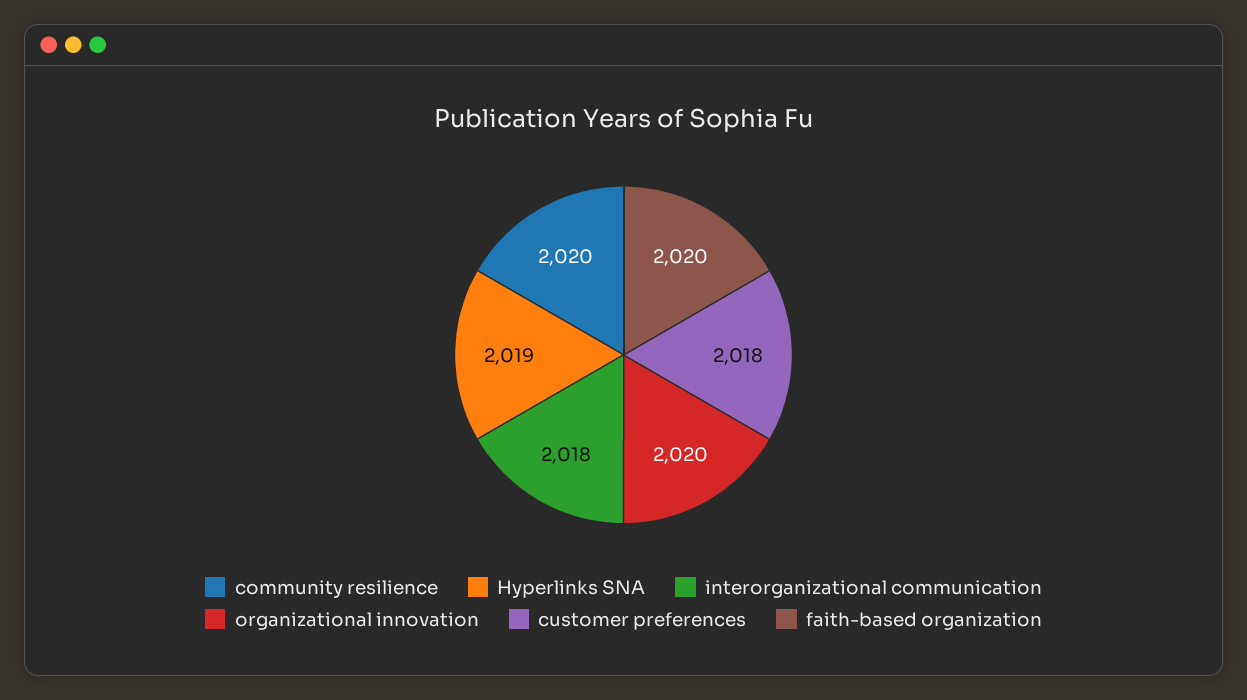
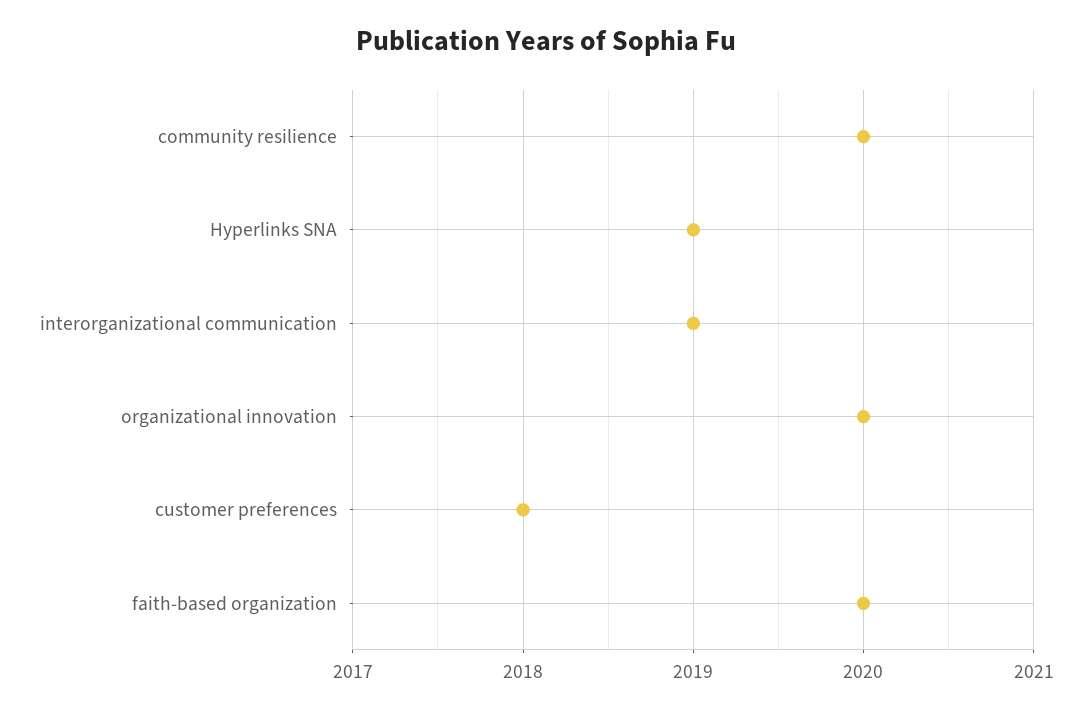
interorganizational communication: 2018 -> 2019

